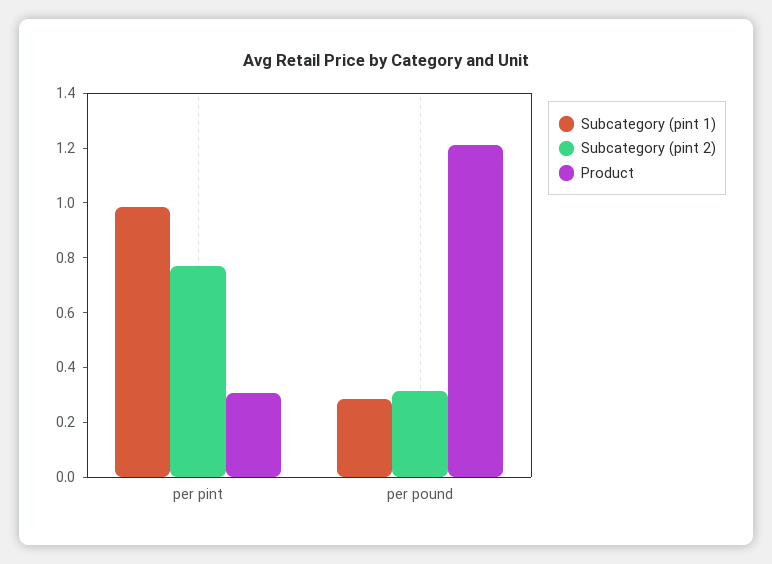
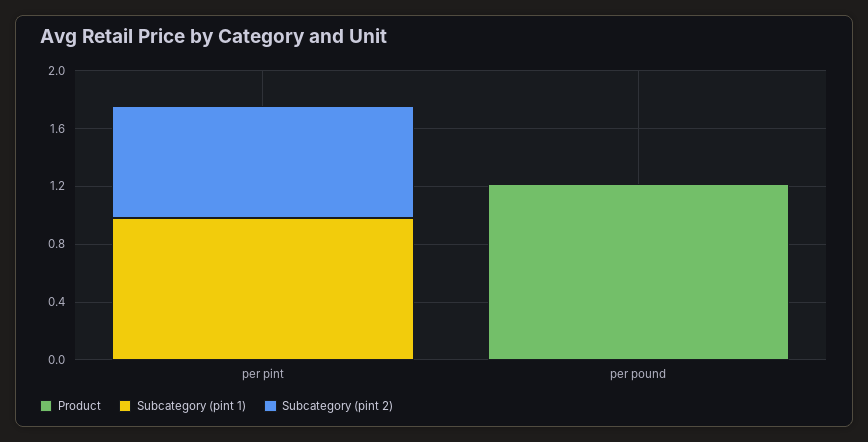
Product, per pint: 0.3 -> 0
Subcategory (pint 1), per pound: 0.3 -> 0
Subcategory (pint 2), per pound: 0.3 -> 0

